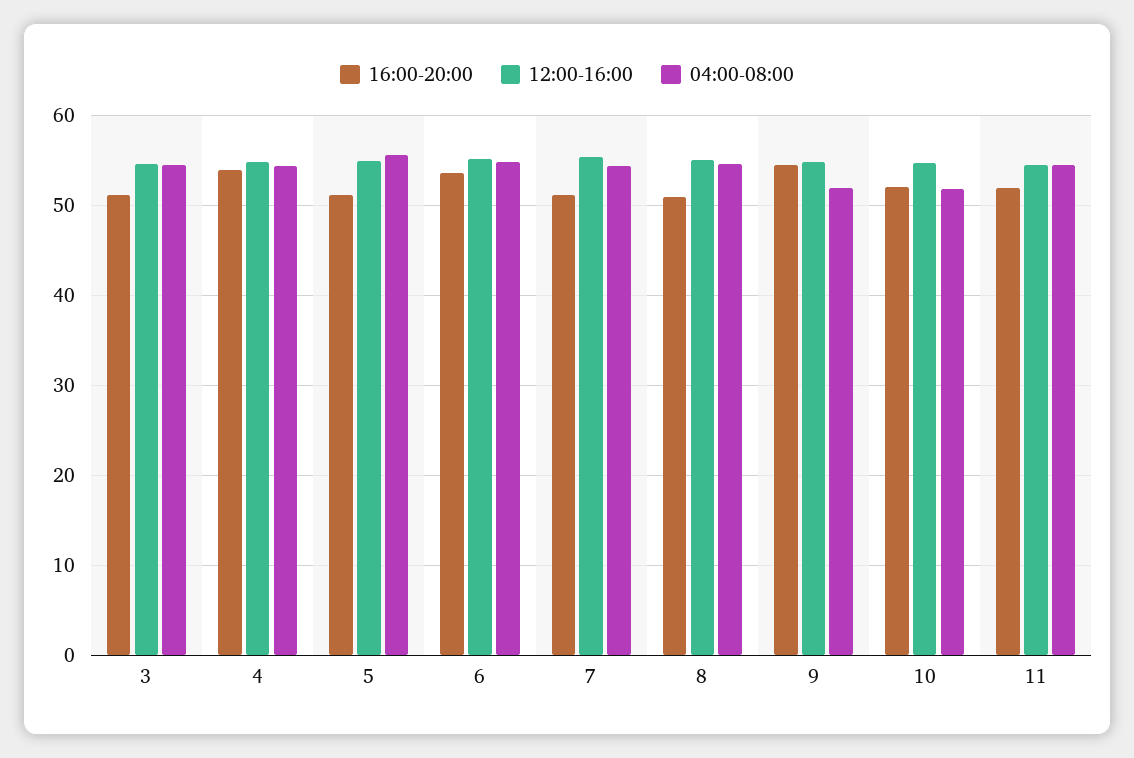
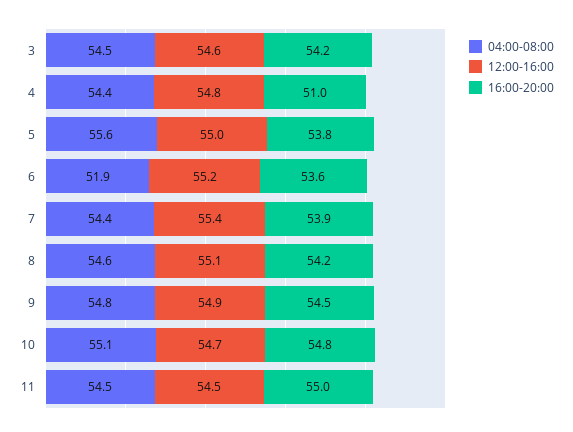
16:00-20:00, 3: 51 -> 54.2
16:00-20:00, 4: 54 -> 51
16:00-20:00, 5: 51 -> 53.8
04:00-08:00, 6: 55 -> 51.9
16:00-20:00, 7: 51 -> 53.9
16:00-20:00, 8: 51 -> 54.2
04:00-08:00, 9: 52 -> 54.8
16:00-20:00, 10: 52 -> 54.8
04:00-08:00, 10: 52 -> 55.1
16:00-20:00, 11: 52 -> 55

